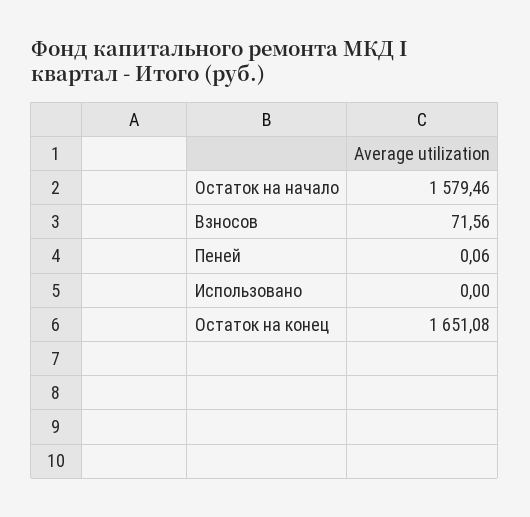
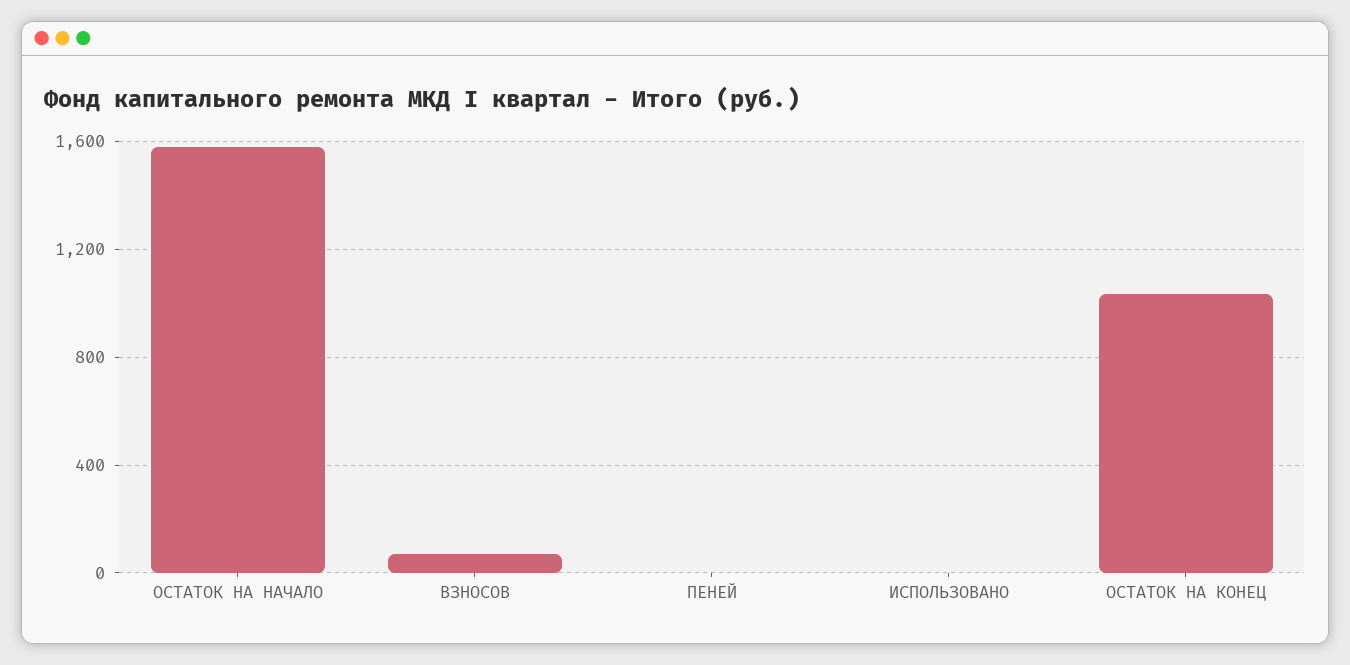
Остаток на конец: 1651.08 -> 1050

